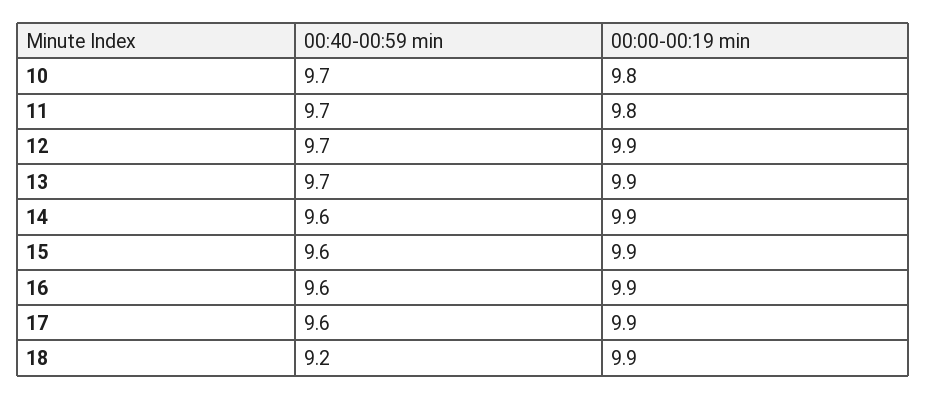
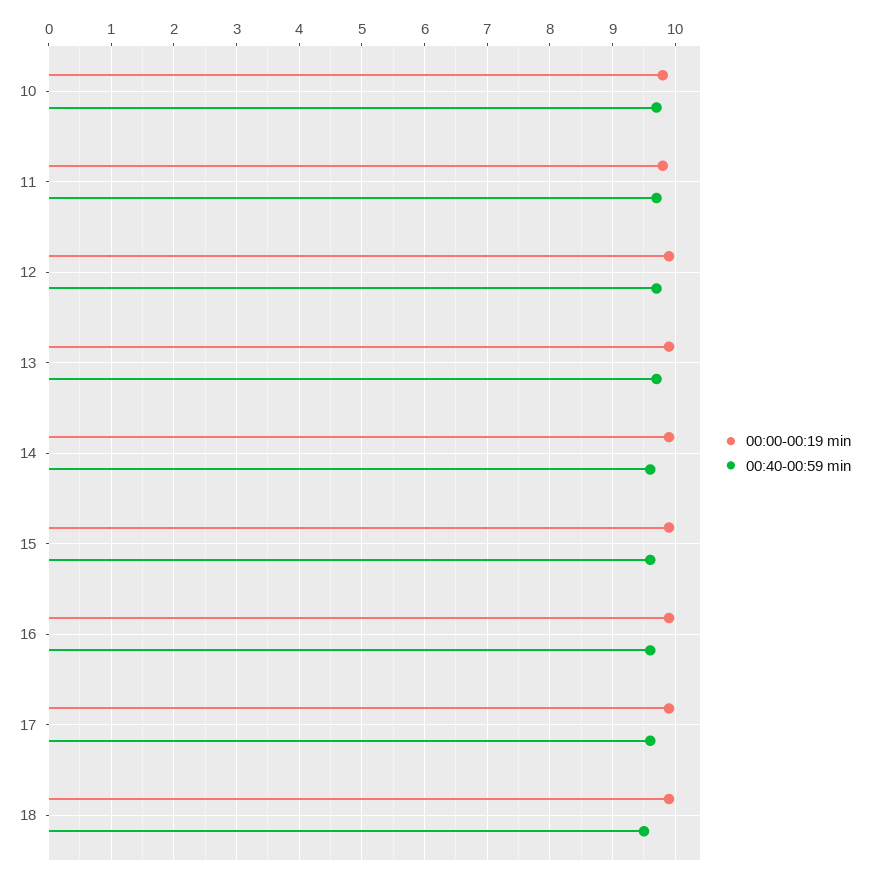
00:40-00:59 min, 18: 9.2 -> 9.5

